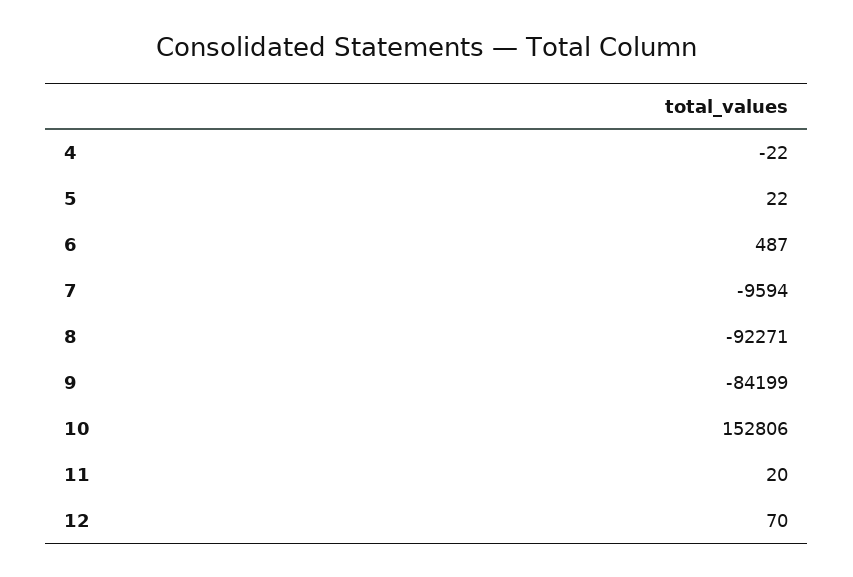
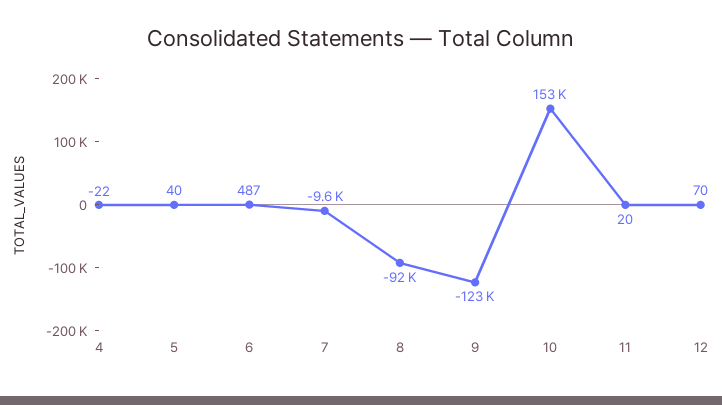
5: 22 -> 40
9: -84199 -> -123000

